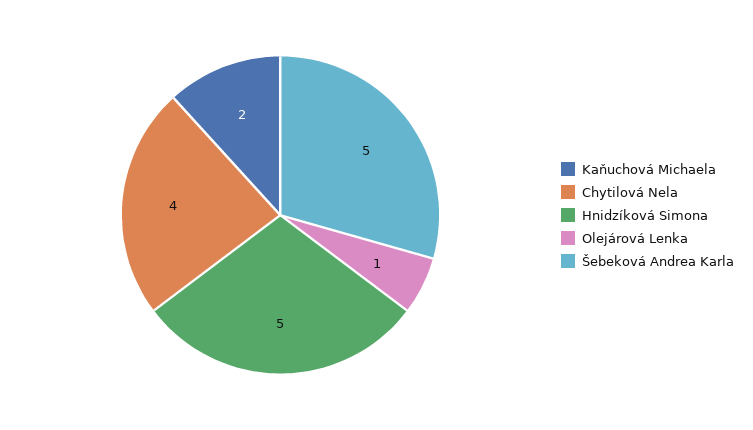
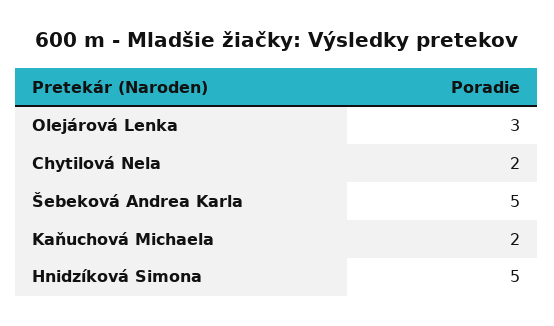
Chytilová Nela: 4 -> 2
Olejárová Lenka: 1 -> 3

